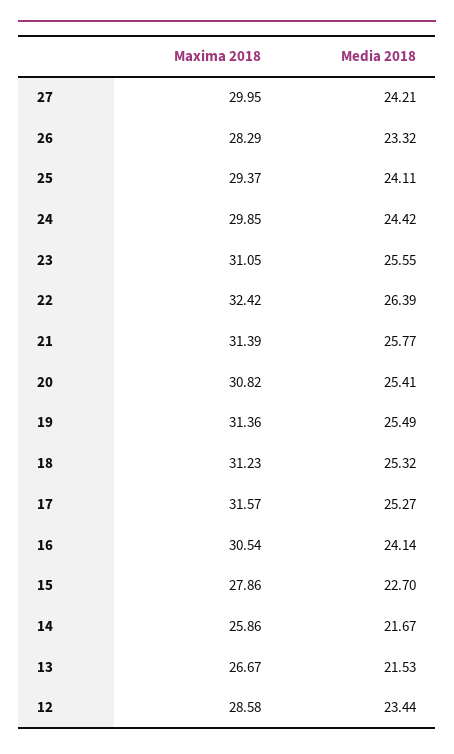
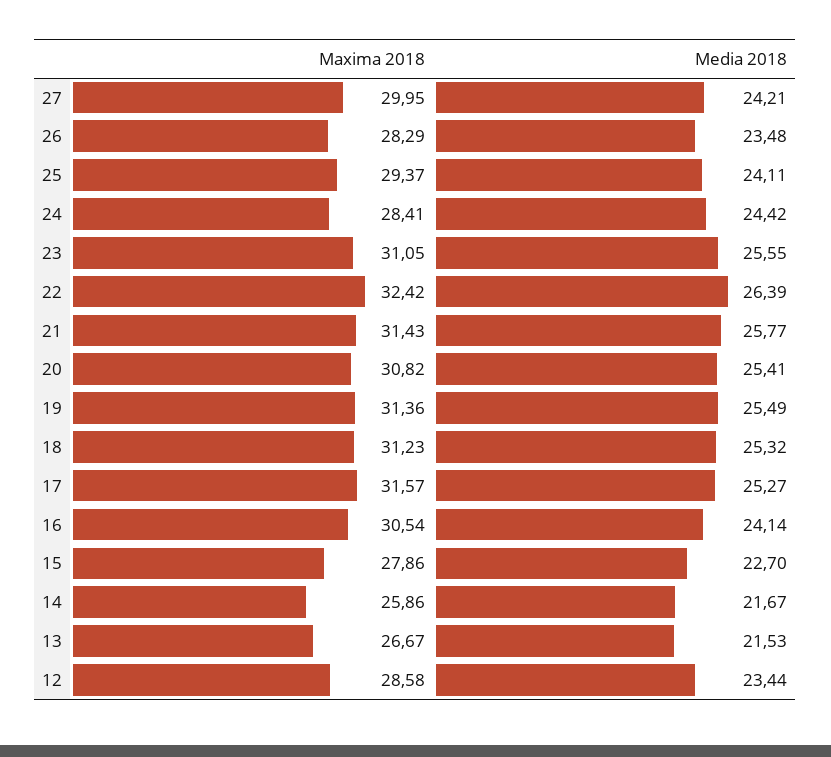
Media 2018, 26: 23.32 -> 23.48
Maxima 2018, 24: 29.85 -> 28.41
Maxima 2018, 21: 31.39 -> 31.43

